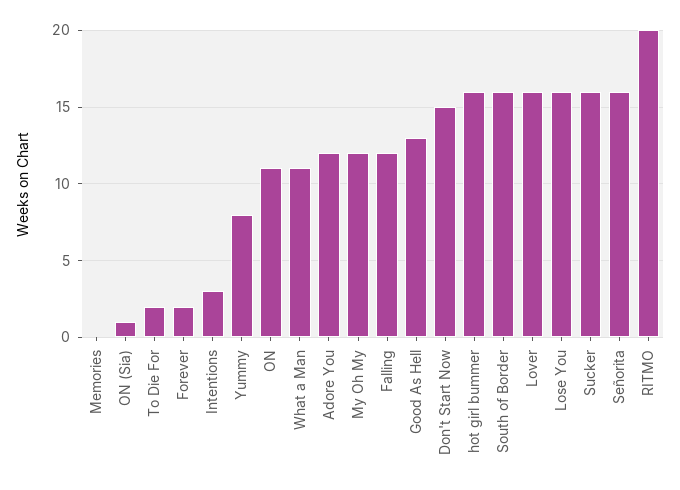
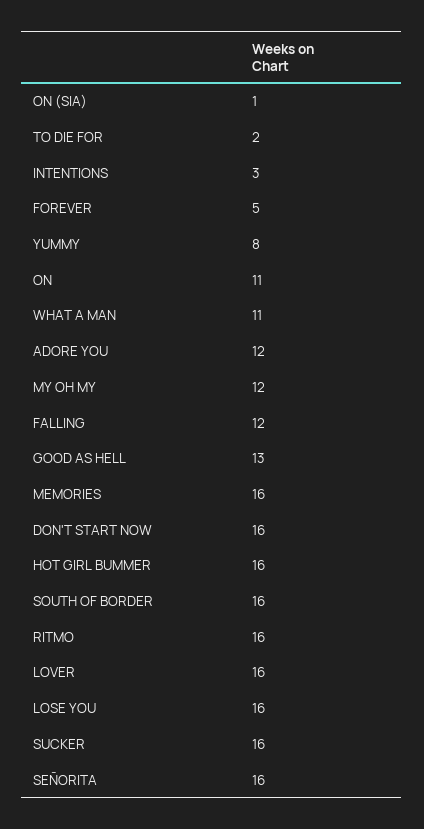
Memories: 0 -> 16
Forever: 2 -> 5
Don't Start Now: 15 -> 16
RITMO: 20 -> 16

